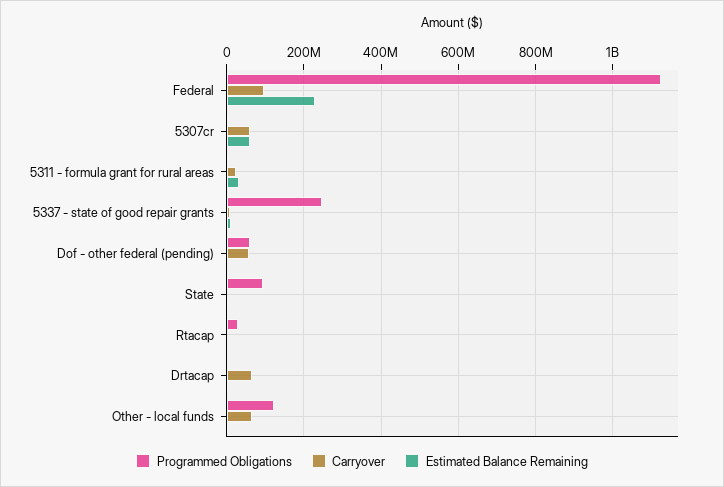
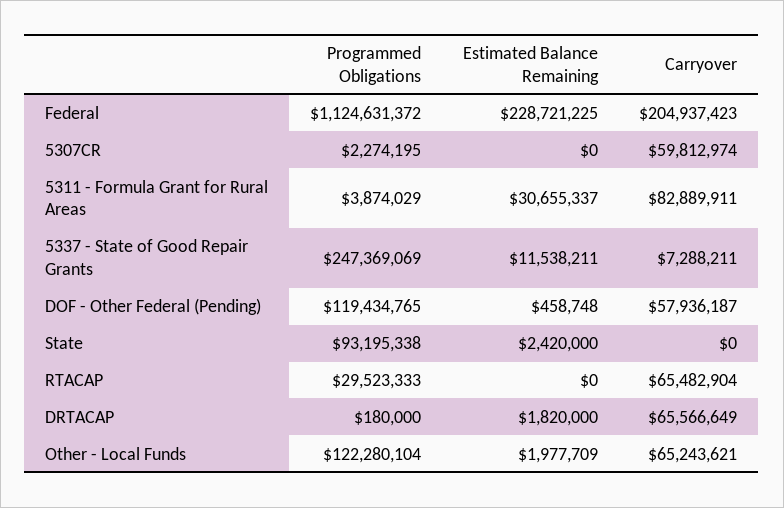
Carryover, Federal: 100000000 -> 204937423
Estimated Balance Remaining, 5307cr: 60000000 -> 0
Carryover, 5311 - formula grant for rural areas: 20000000 -> 82889911
Programmed Obligations, Dof - other federal (pending): 60000000 -> 119434765
Carryover, Rtacap: 0 -> 65482904

